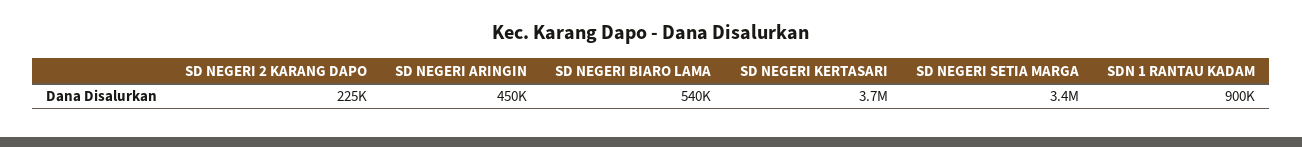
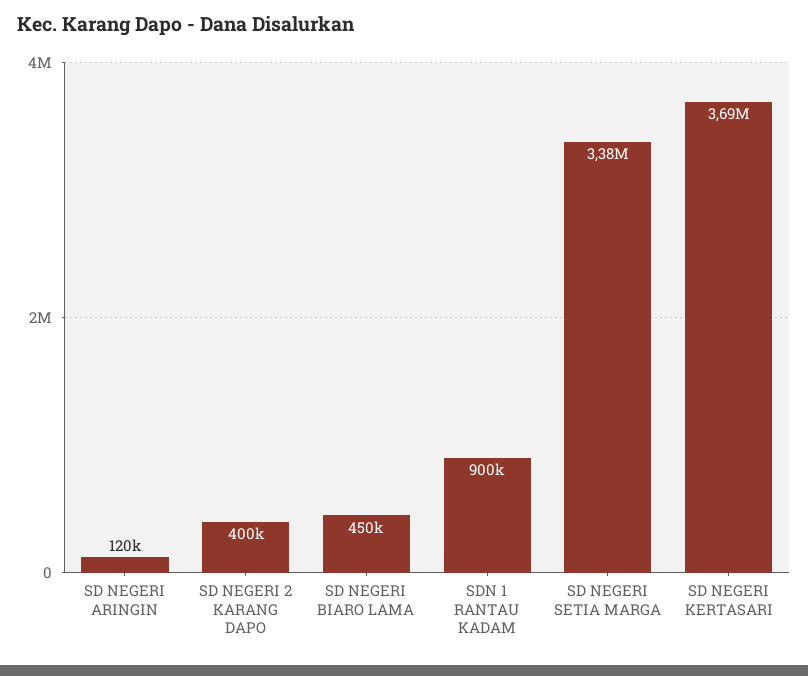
SD NEGERI 2 KARANG DAPO: 225000 -> 400000
SD NEGERI ARINGIN: 450000 -> 120000
SD NEGERI BIARO LAMA: 540000 -> 450000

